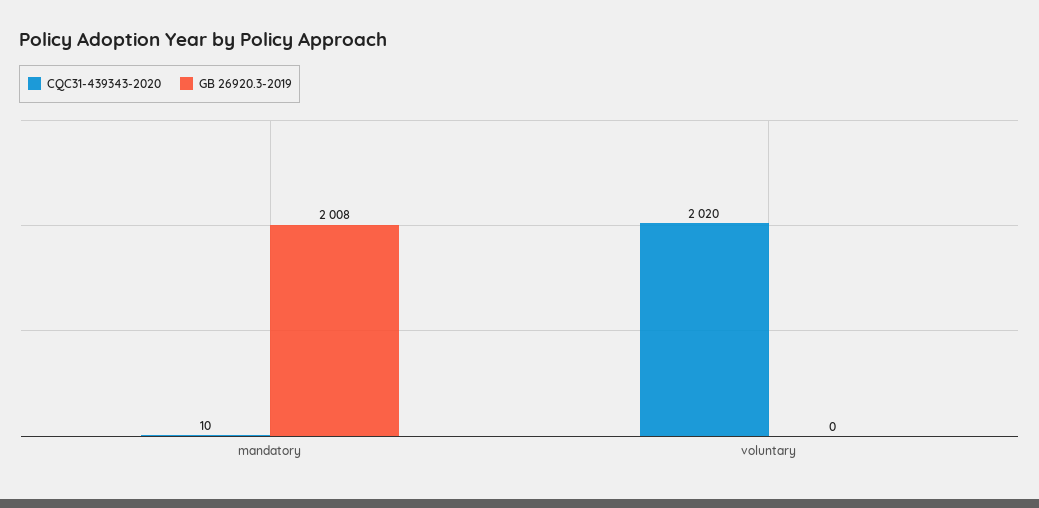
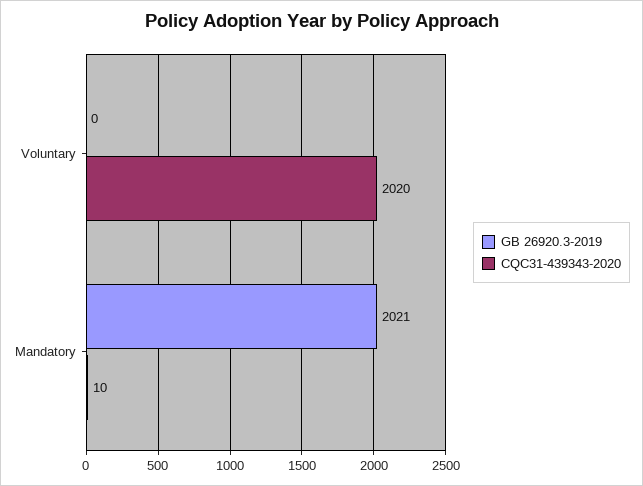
GB 26920.3-2019, mandatory: 2008 -> 2021

